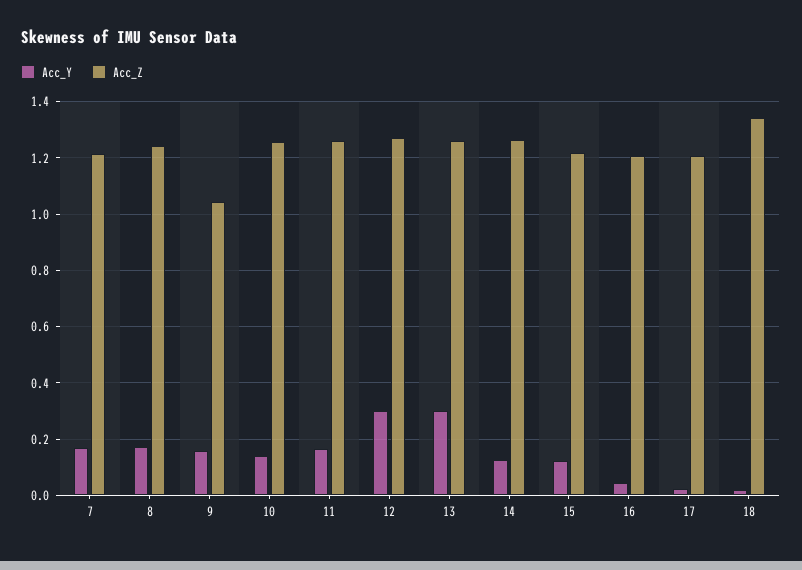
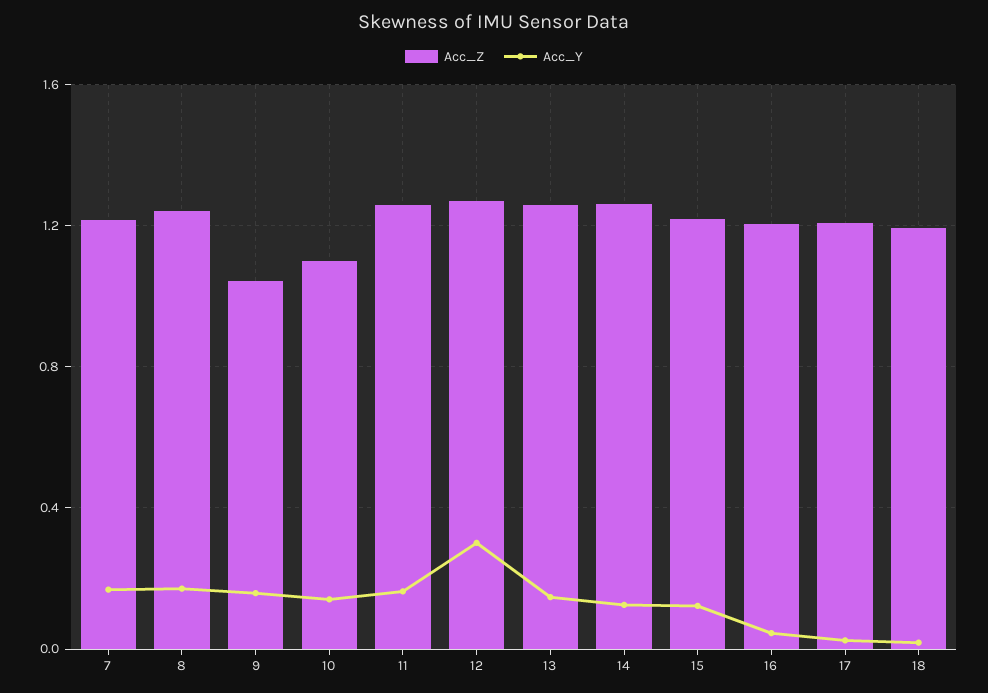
Acc_Z, 10: 1.25 -> 1.1
Acc_Y, 13: 0.3 -> 0.15
Acc_Z, 18: 1.35 -> 1.2

